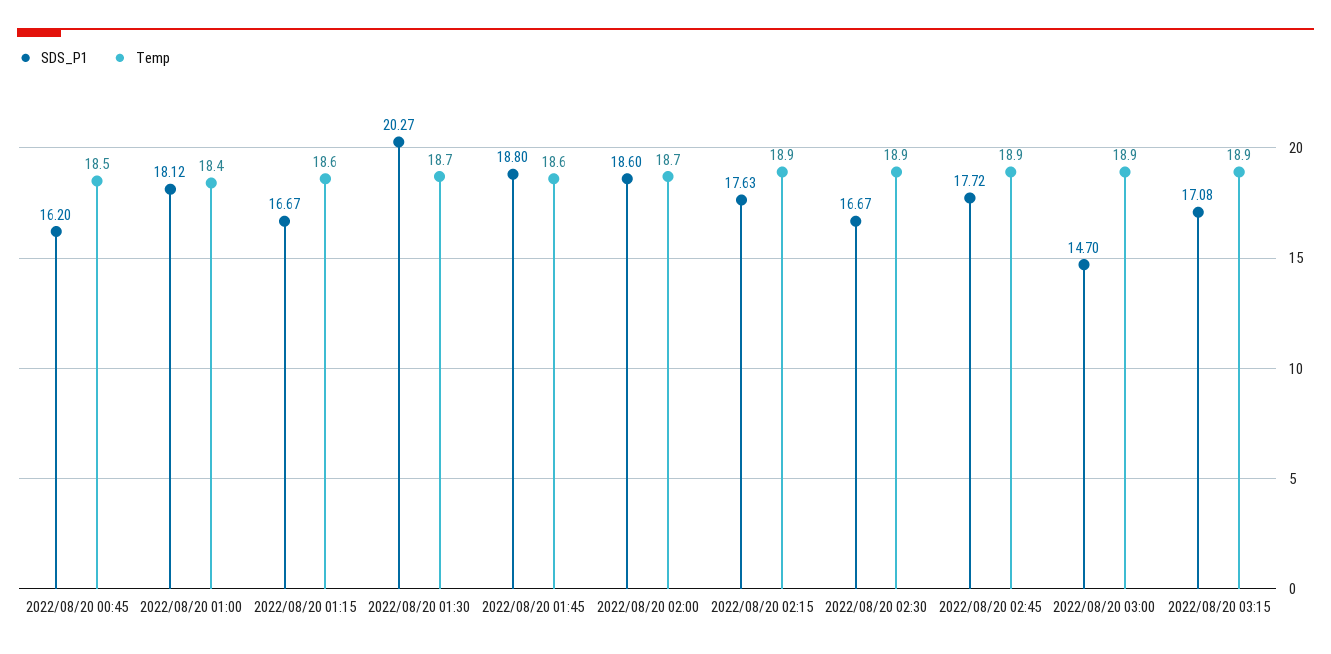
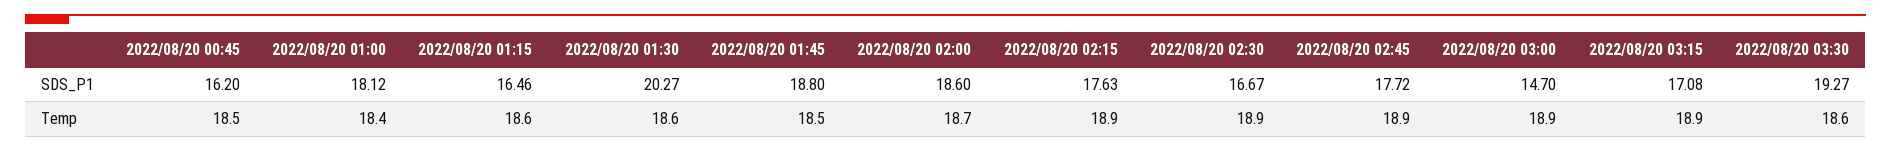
SDS_P1, 2022/08/20 01:15: 16.67 -> 16.46
Temp, 2022/08/20 01:30: 18.7 -> 18.6
Temp, 2022/08/20 01:45: 18.6 -> 18.5
SDS_P1, 2022/08/20 03:30: none -> 19.27
Temp, 2022/08/20 03:30: none -> 18.6

